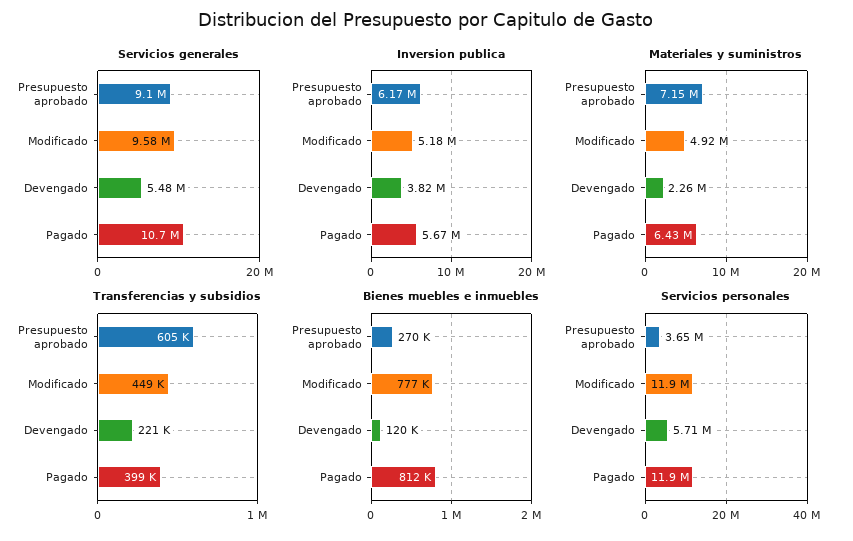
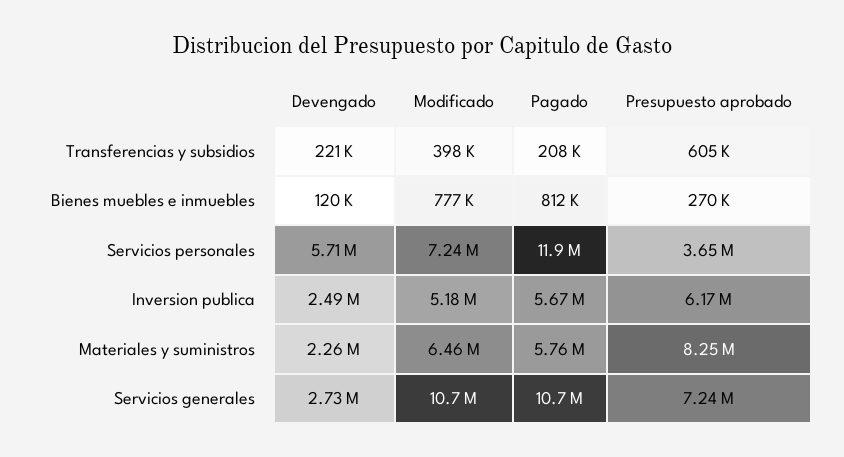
Servicios generales, Presupuesto aprobado: 9100000 -> 7240000
Servicios generales, Modificado: 9580000 -> 10700000
Servicios generales, Devengado: 5480000 -> 2730000
Inversion publica, Devengado: 3820000 -> 2490000
Materiales y suministros, Presupuesto aprobado: 7150000 -> 8250000
Materiales y suministros, Modificado: 4920000 -> 6460000
Materiales y suministros, Pagado: 6430000 -> 5760000
Transferencias y subsidios, Modificado: 449000 -> 398000
Transferencias y subsidios, Pagado: 399000 -> 208000
Servicios personales, Modificado: 11900000 -> 7240000

